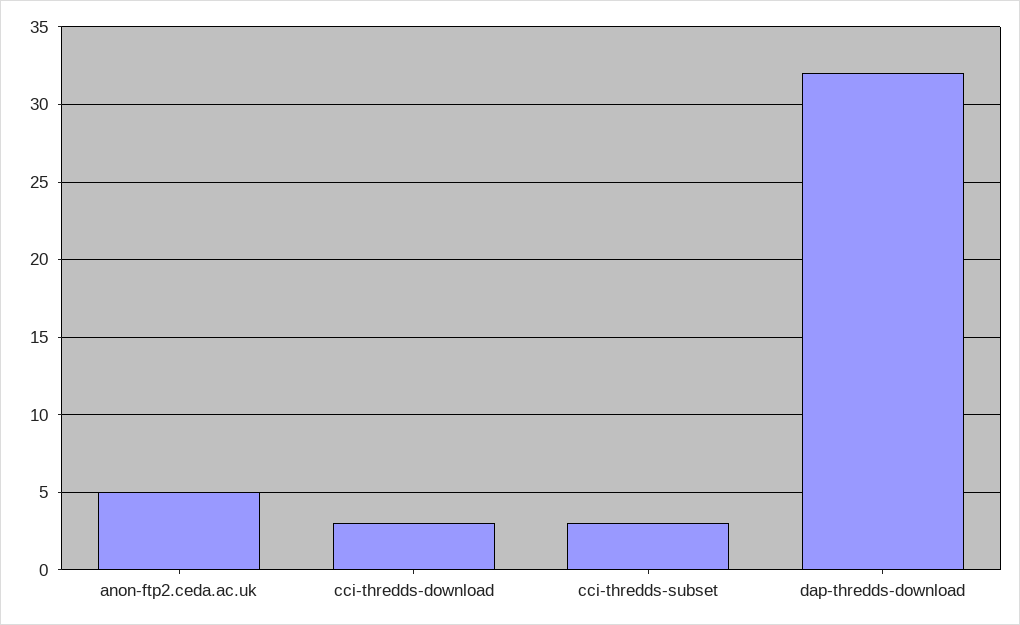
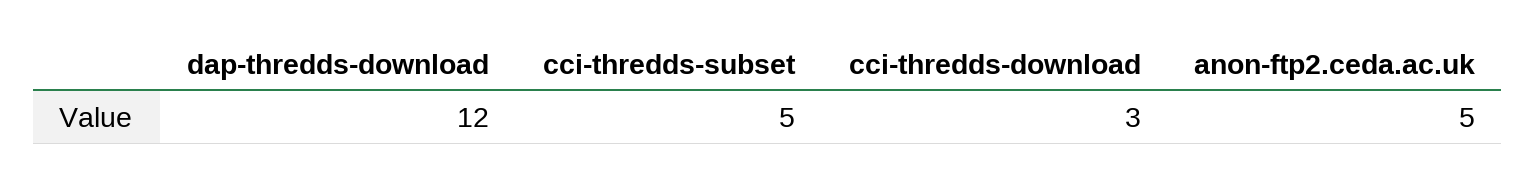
cci-thredds-subset: 3 -> 5
dap-thredds-download: 32 -> 12

